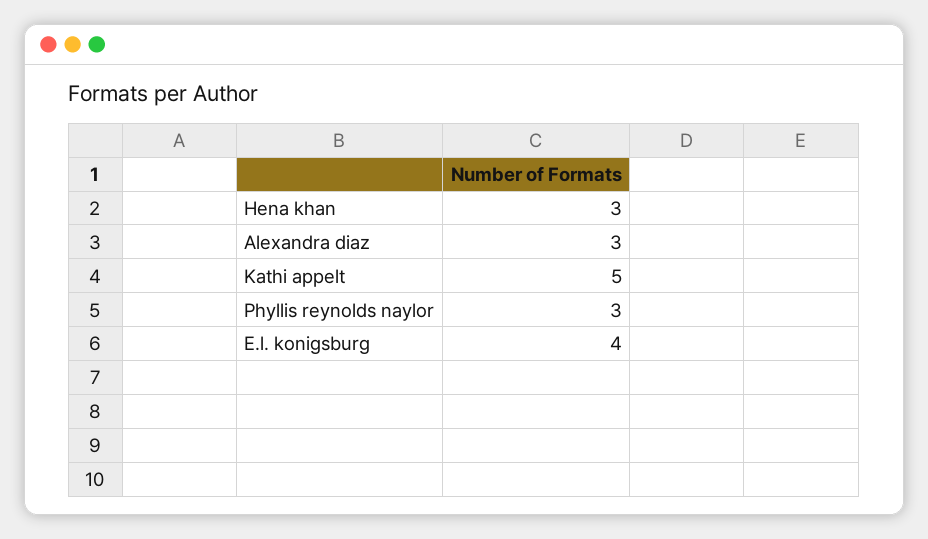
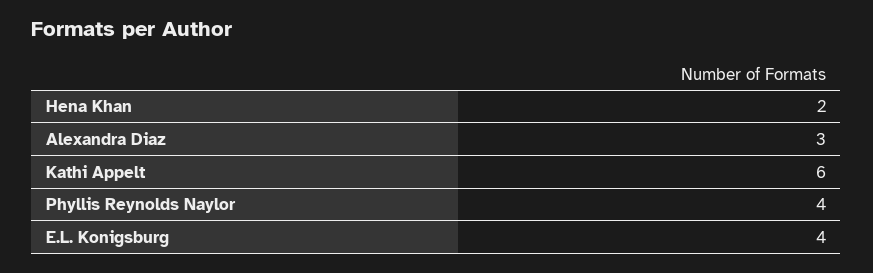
Hena khan: 3 -> 2
Kathi appelt: 5 -> 6
Phyllis reynolds naylor: 3 -> 4

